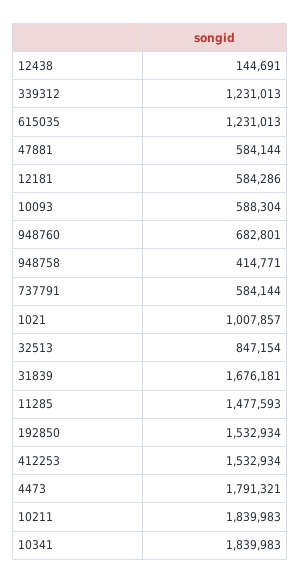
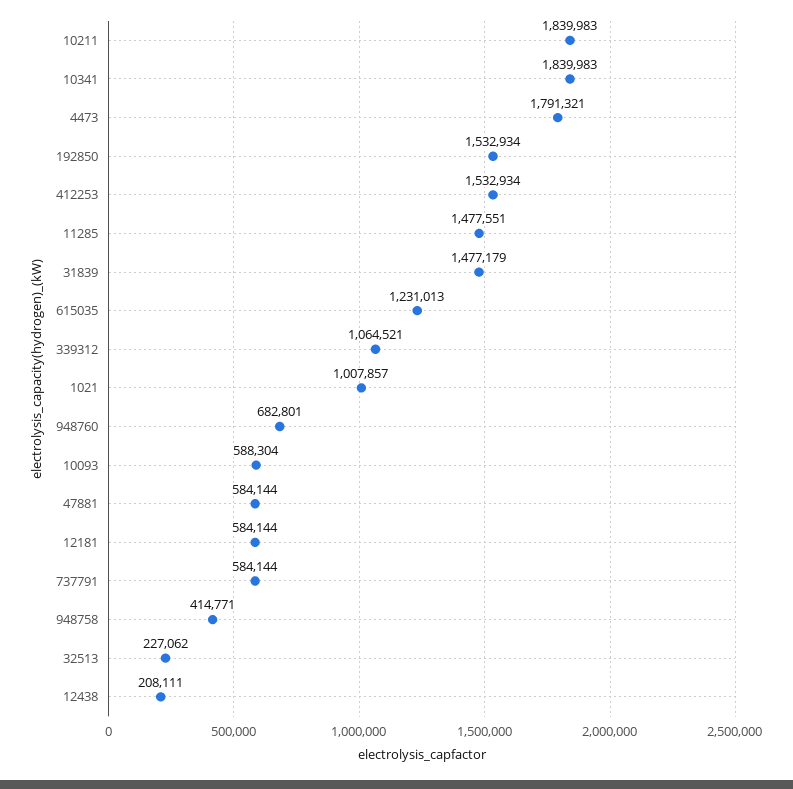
12438: 144691 -> 208111
339312: 1231013 -> 1064521
12181: 584286 -> 584144
32513: 847154 -> 227062
31839: 1676181 -> 1477179
11285: 1477593 -> 1477551

